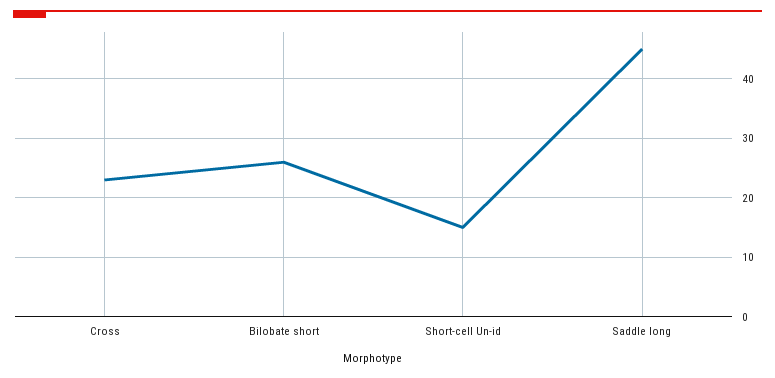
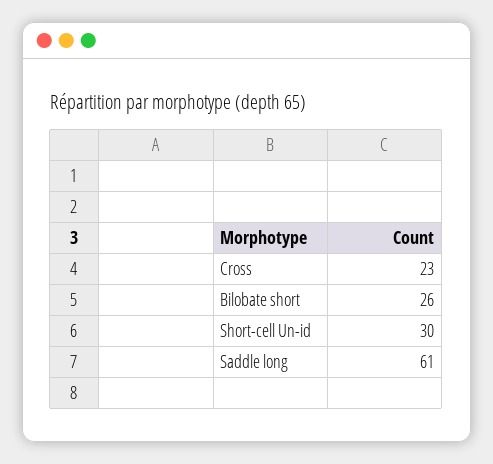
Short-cell Un-id: 15 -> 30
Saddle long: 45 -> 61

